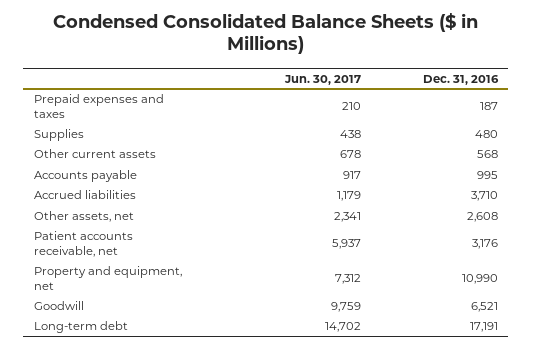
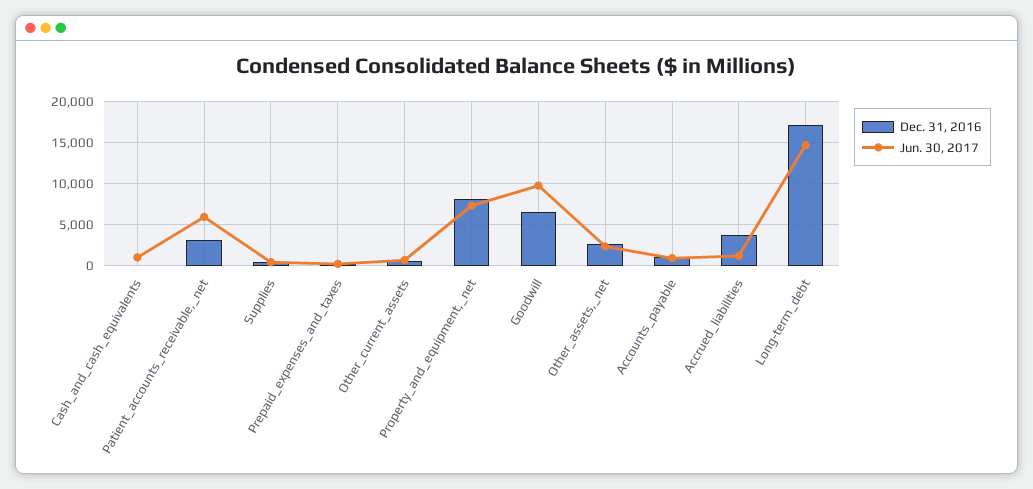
Dec. 31, 2016, Property and equipment, net: 10990 -> 8000
Dec. 31, 2016, Cash_and_cash_equivalents: none -> 0
Jun. 30, 2017, Cash_and_cash_equivalents: none -> 1000

